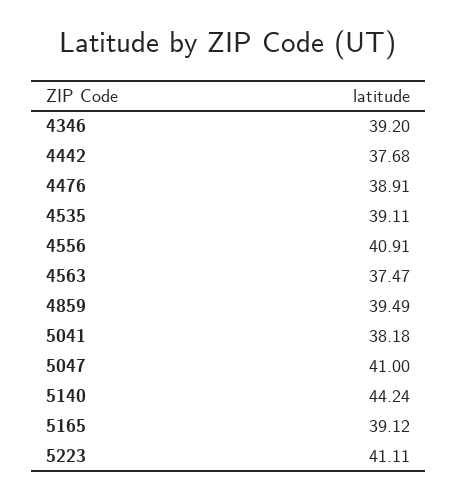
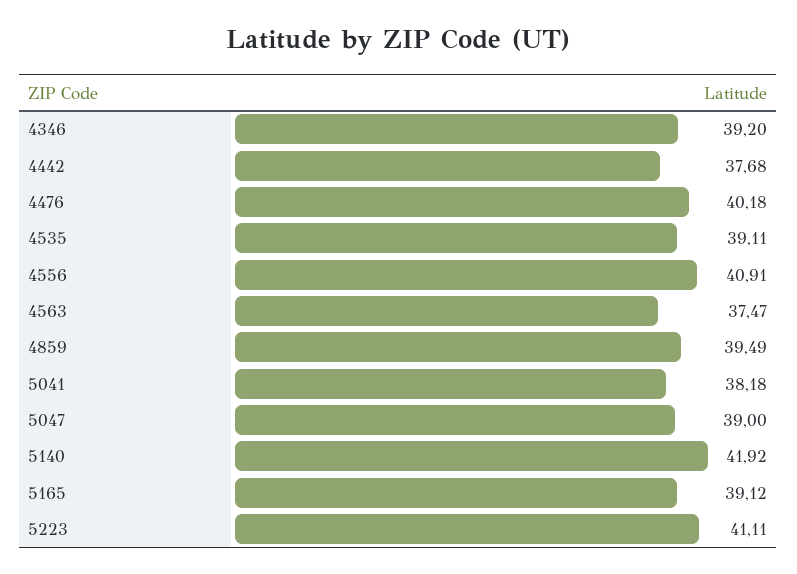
4476: 38.91 -> 40.18
5047: 41 -> 39
5140: 44.24 -> 41.92

